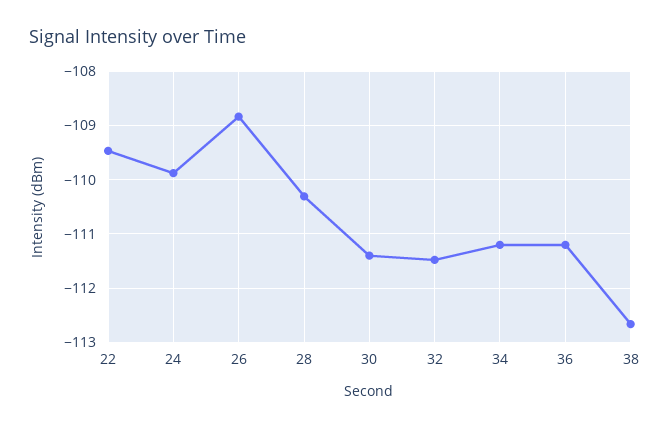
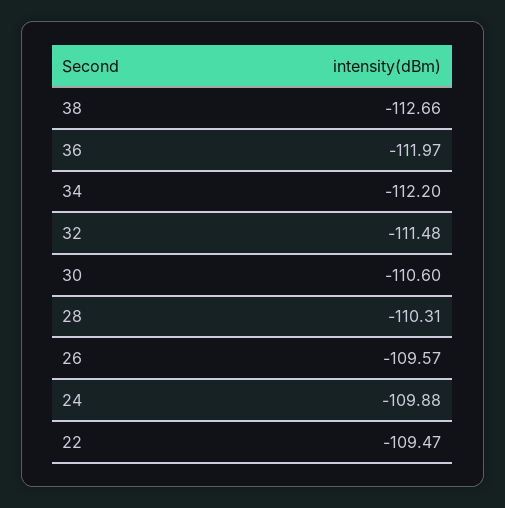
26: -108.8 -> -109.57
30: -111.4 -> -110.6
34: -111.2 -> -112.2
36: -111.2 -> -111.97

